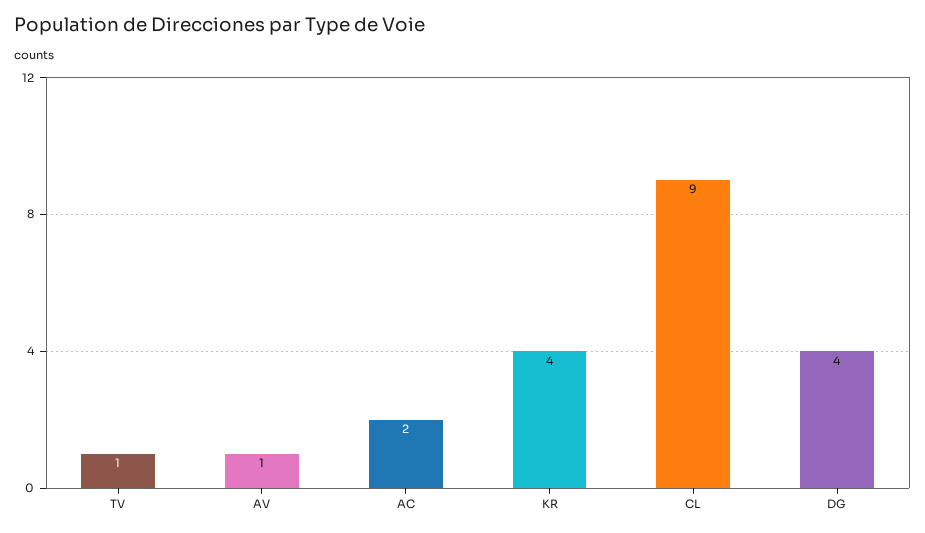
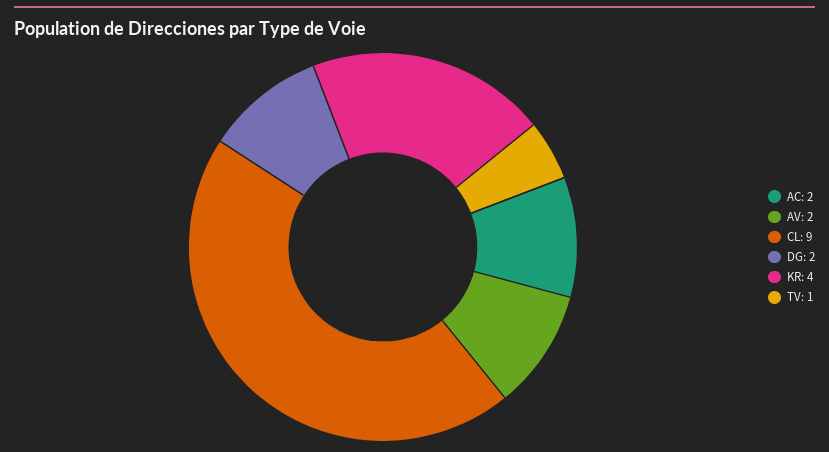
AV: 1 -> 2
DG: 4 -> 2

